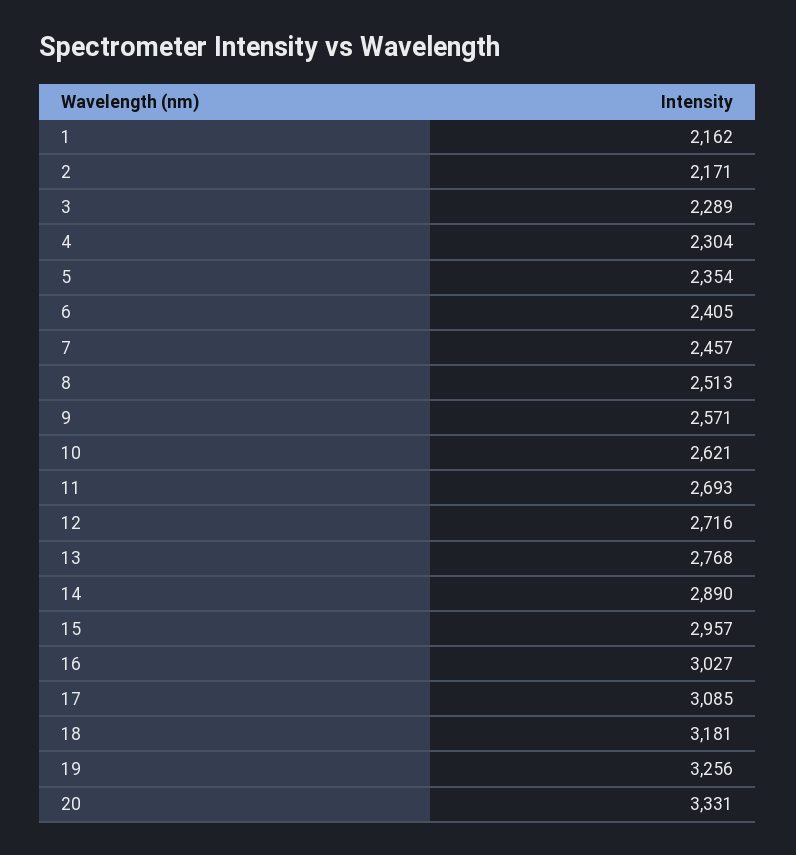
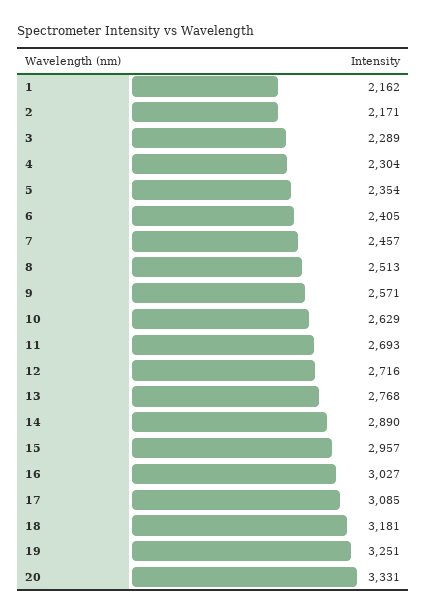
10: 2621 -> 2629
19: 3256 -> 3251

